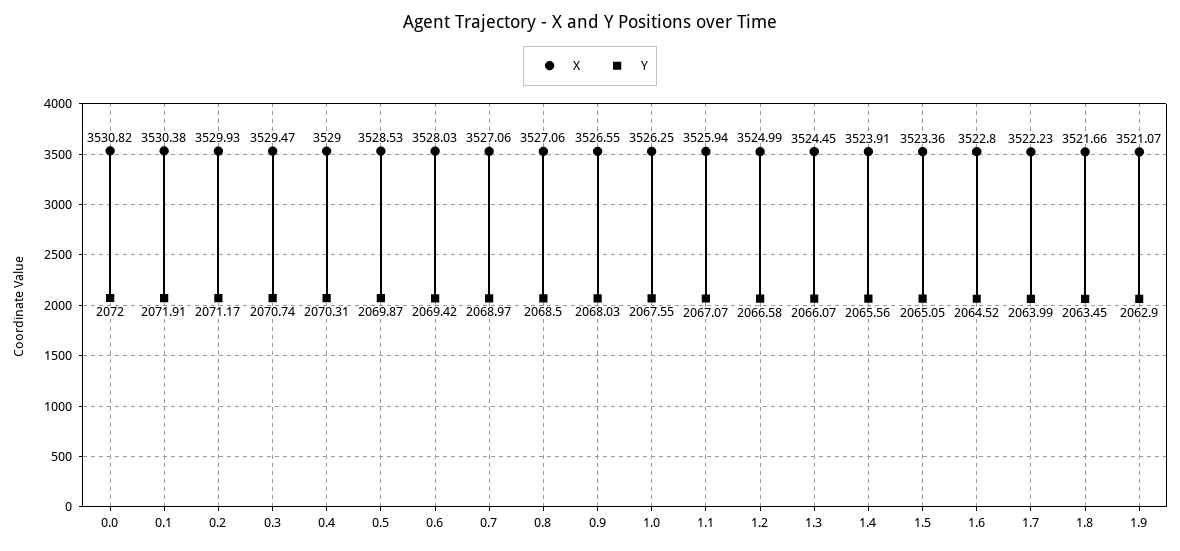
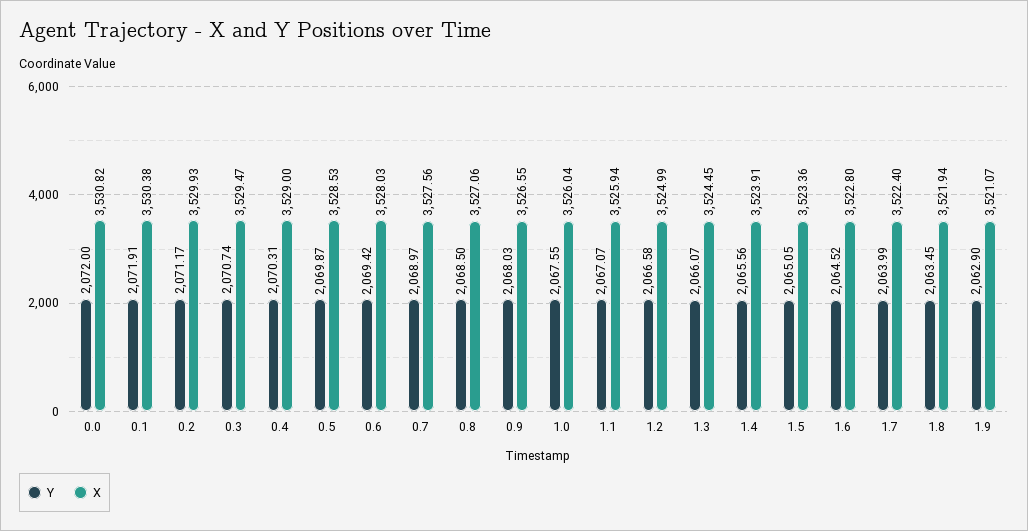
X, 0.7: 3527.06 -> 3527.56
X, 1.0: 3526.25 -> 3526.04
X, 1.7: 3522.23 -> 3522.4
X, 1.8: 3521.66 -> 3521.94

